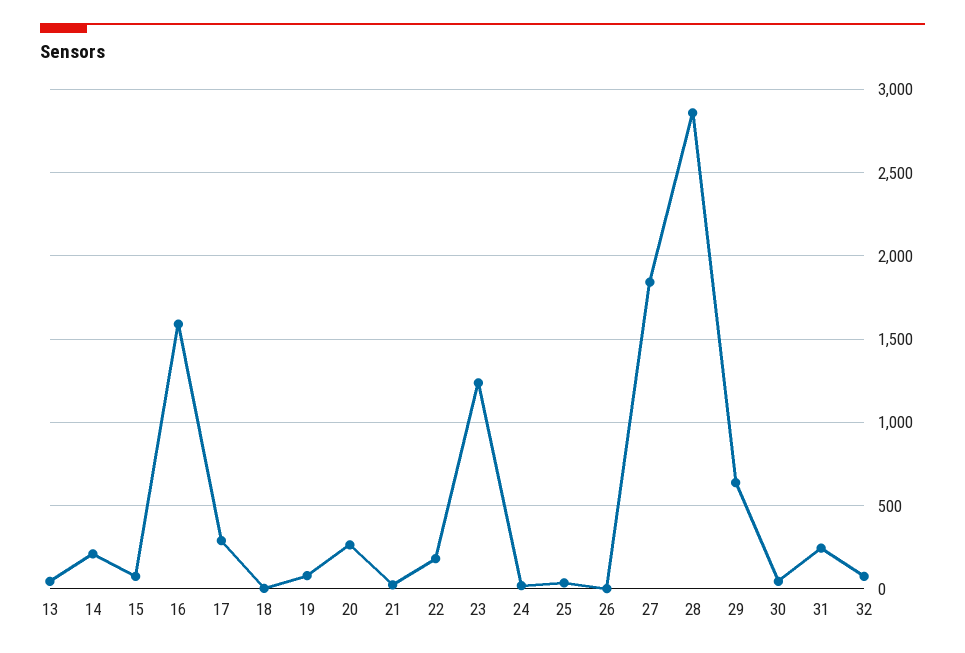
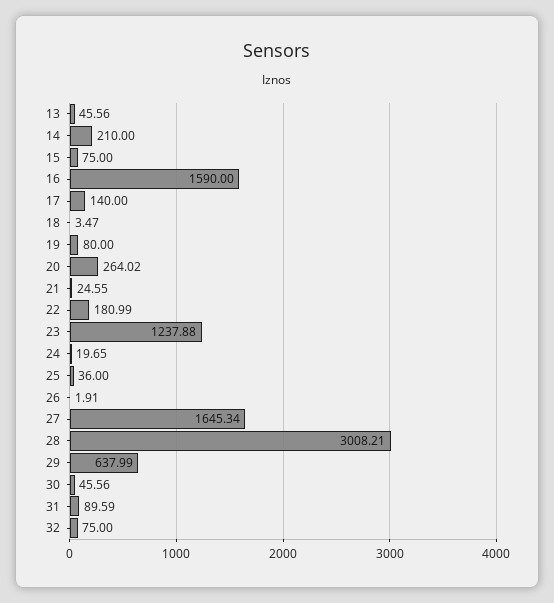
17: 300 -> 140
27: 1850 -> 1645.34
28: 2850 -> 3008.21
31: 250 -> 89.59

